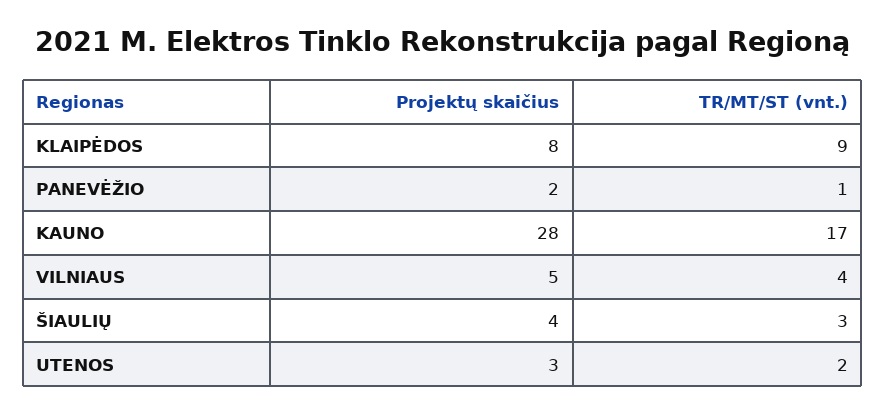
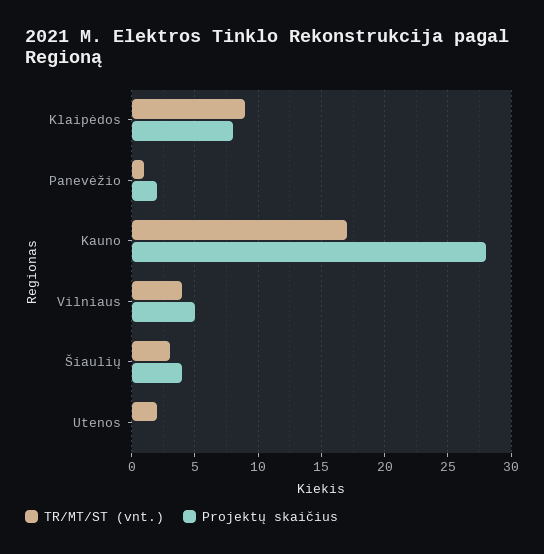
Projektų skaičius, UTENOS: 3 -> 0

